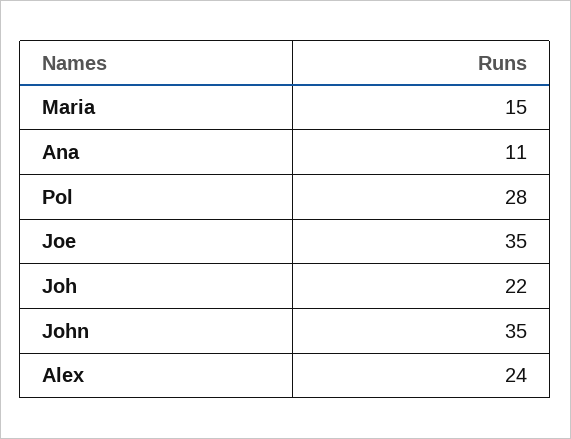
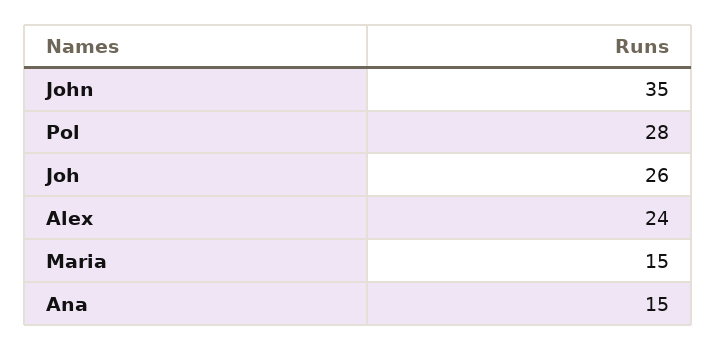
Ana: 11 -> 15
Joe: 35 -> none
Joh: 22 -> 26

